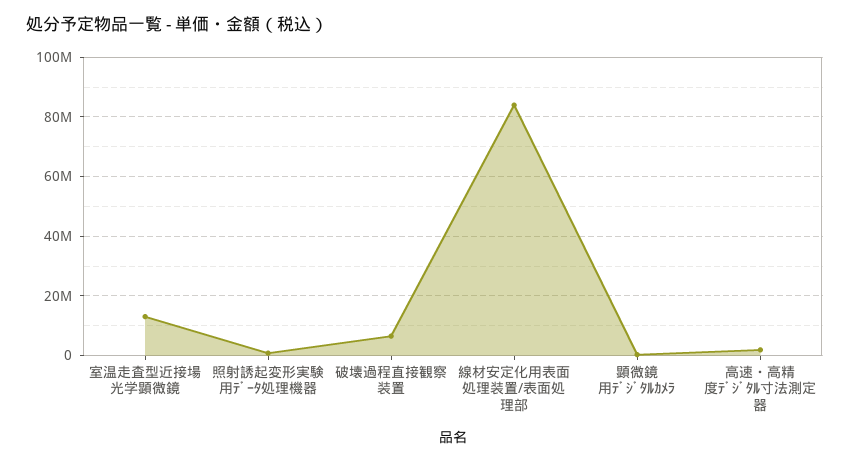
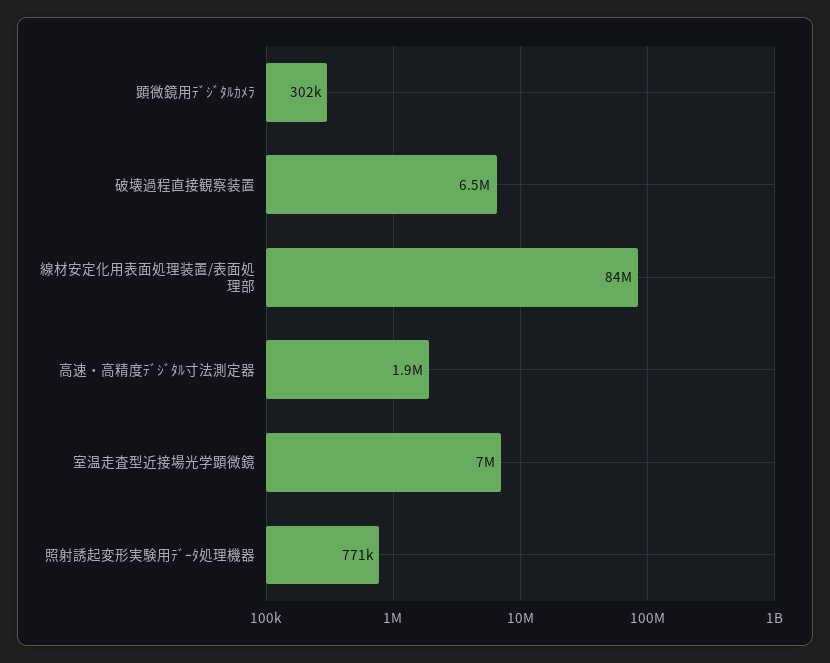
室温走査型近接場光学顕微鏡: 12500000 -> 7000000

